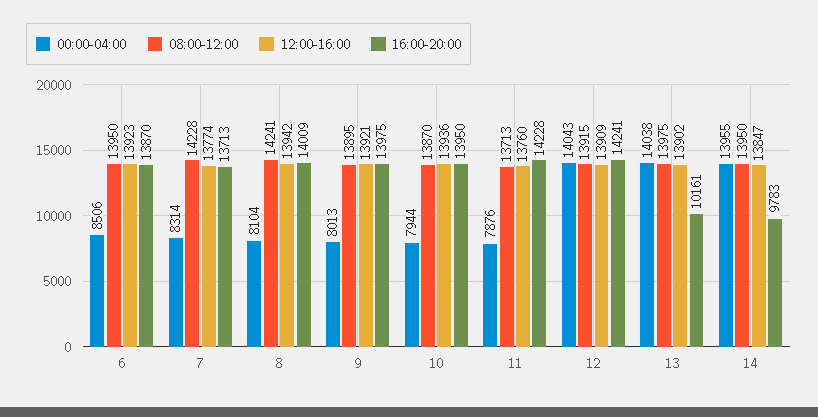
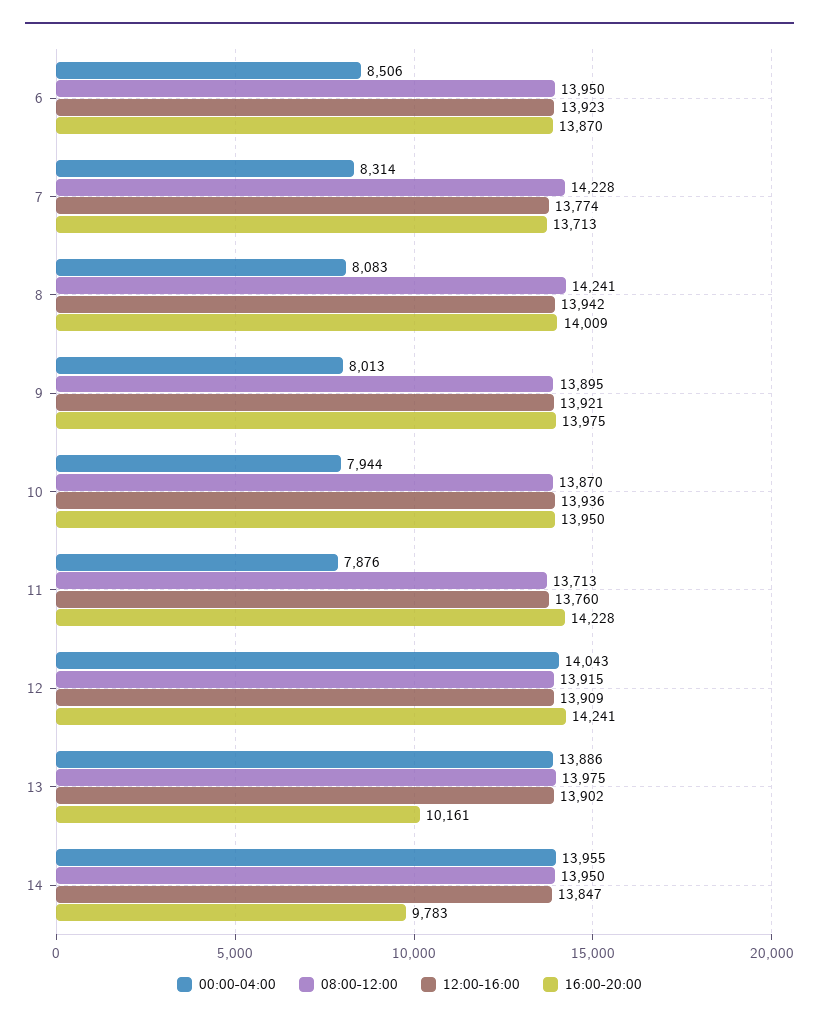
00:00-04:00, 8: 8104 -> 8083
00:00-04:00, 13: 14038 -> 13886

